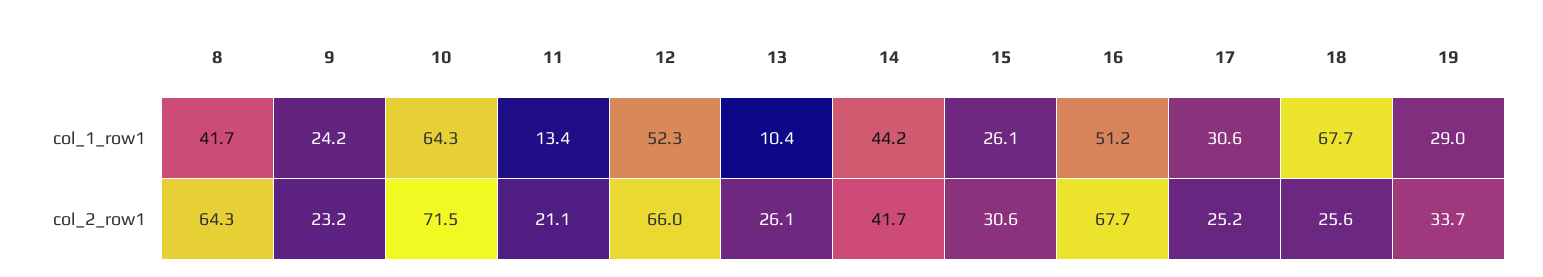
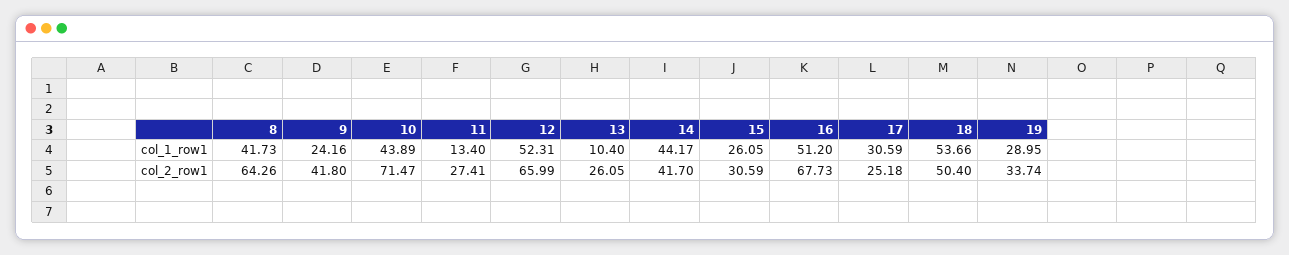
10, col_1_row1: 64.3 -> 43.89
18, col_1_row1: 67.7 -> 53.66
9, col_2_row1: 23.2 -> 41.8
11, col_2_row1: 21.1 -> 27.41
18, col_2_row1: 25.6 -> 50.4

